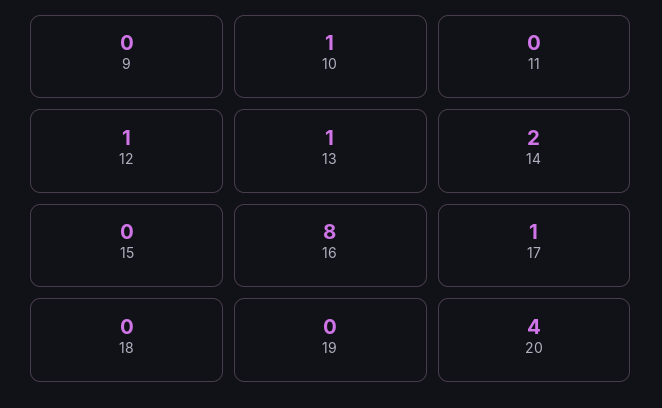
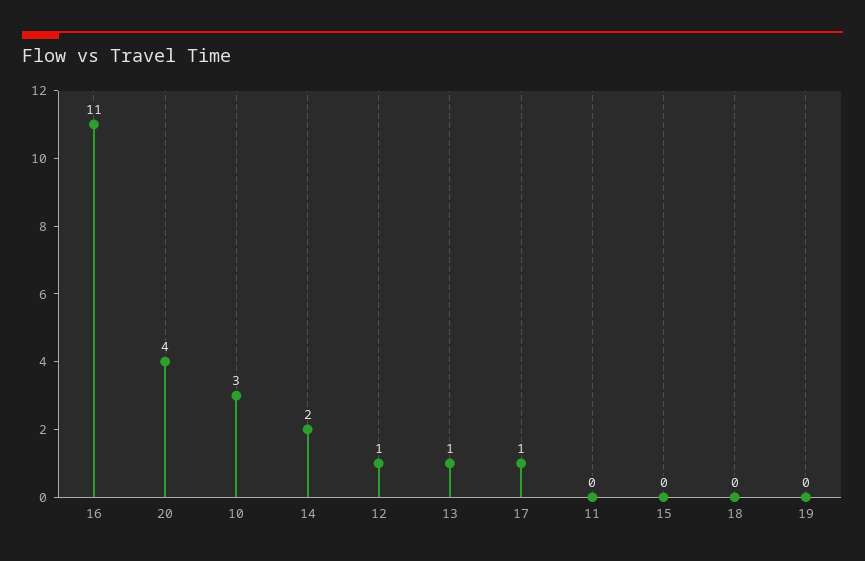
9: 0 -> none
10: 1 -> 3
16: 8 -> 11

